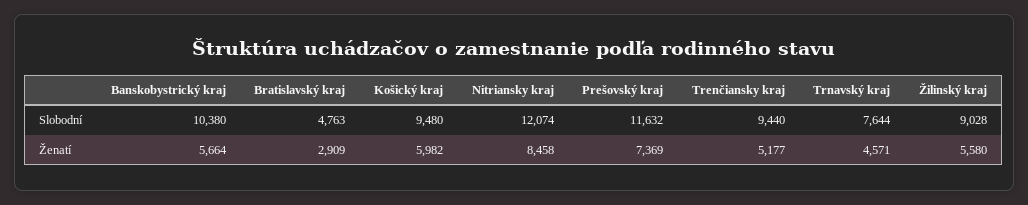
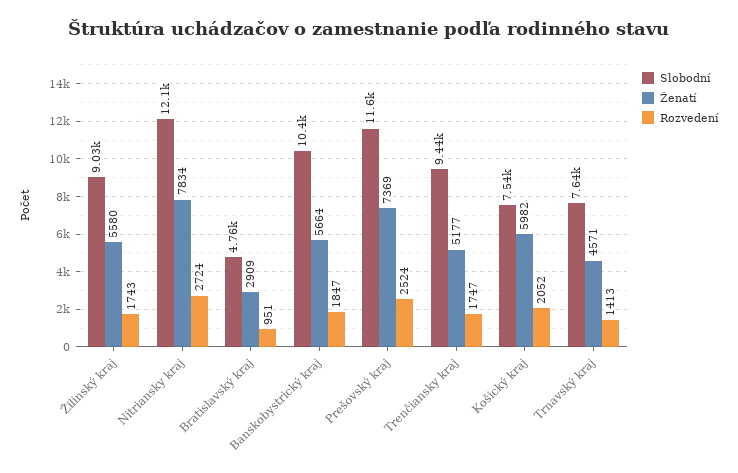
Slobodní, Košický kraj: 9480 -> 7540
Ženatí, Nitriansky kraj: 8458 -> 7834
Rozvedení, Žilinský kraj: none -> 1743
Rozvedení, Nitriansky kraj: none -> 2724
Rozvedení, Bratislavský kraj: none -> 951
Rozvedení, Banskobystrický kraj: none -> 1847
Rozvedení, Prešovský kraj: none -> 2524
Rozvedení, Trenčiansky kraj: none -> 1747
Rozvedení, Košický kraj: none -> 2052
Rozvedení, Trnavský kraj: none -> 1413

